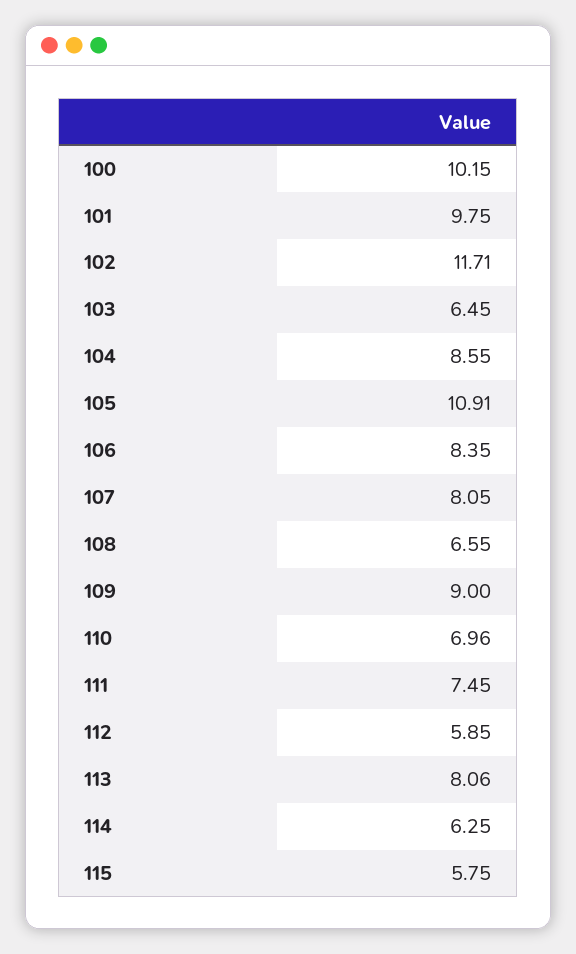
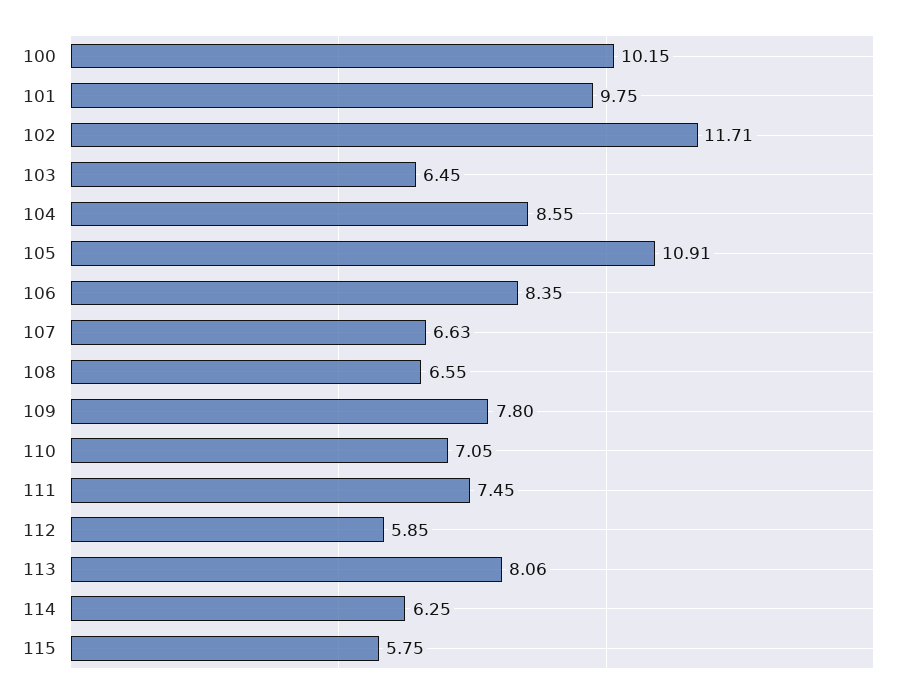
107: 8.05 -> 6.63
109: 9 -> 7.8
110: 6.96 -> 7.05

